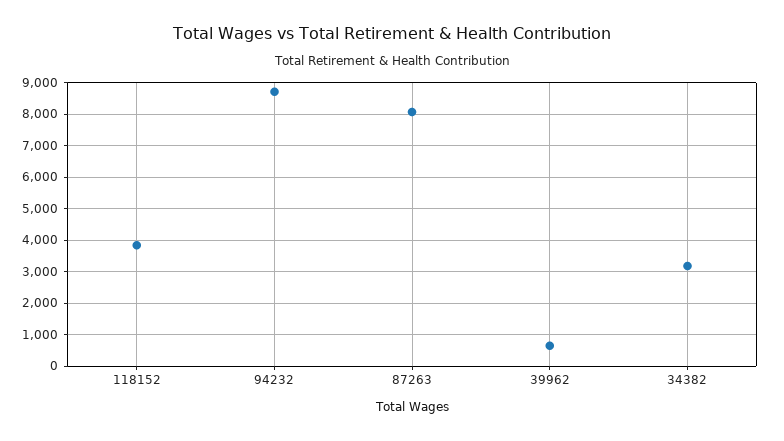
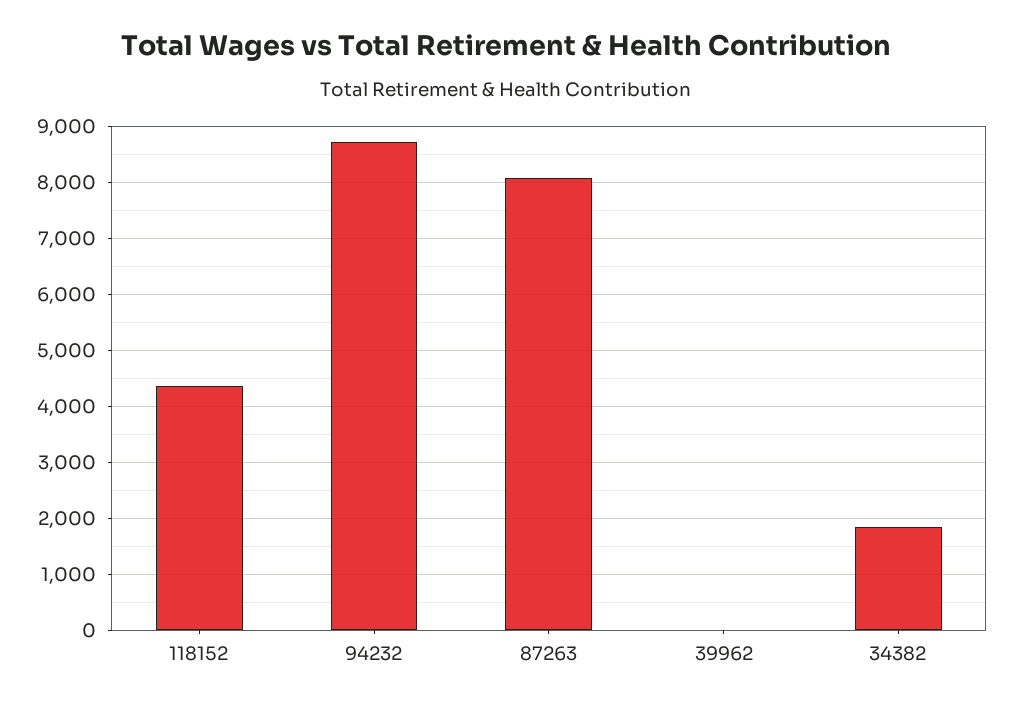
118152: 3800 -> 4400
39962: 600 -> 0
34382: 3200 -> 1800

